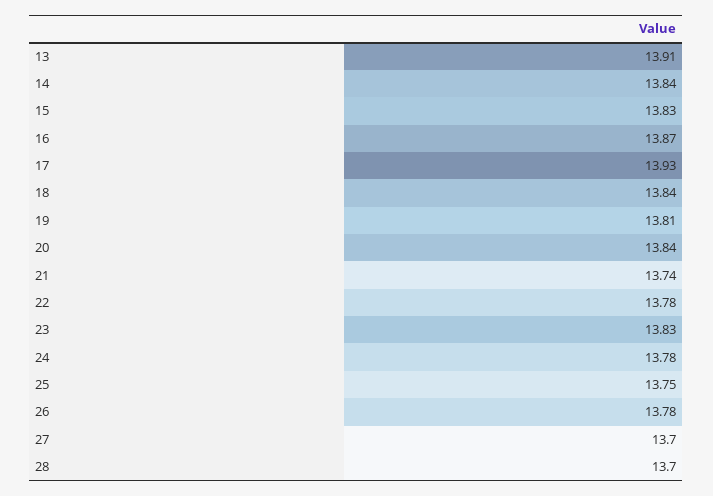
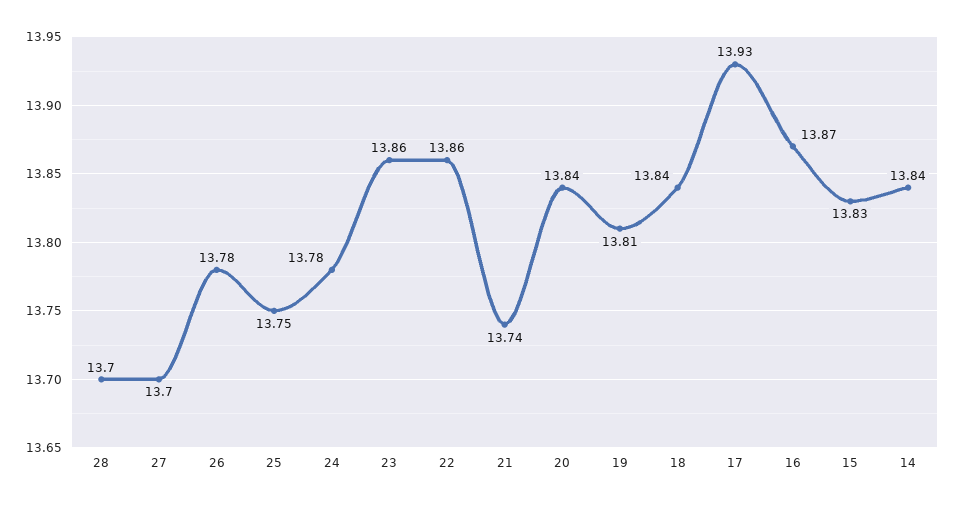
13: 13.91 -> none
22: 13.78 -> 13.86
23: 13.83 -> 13.86

